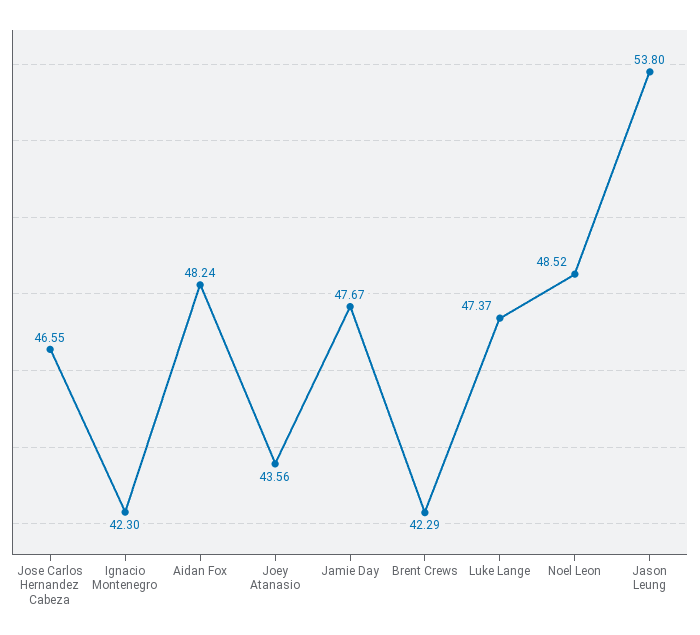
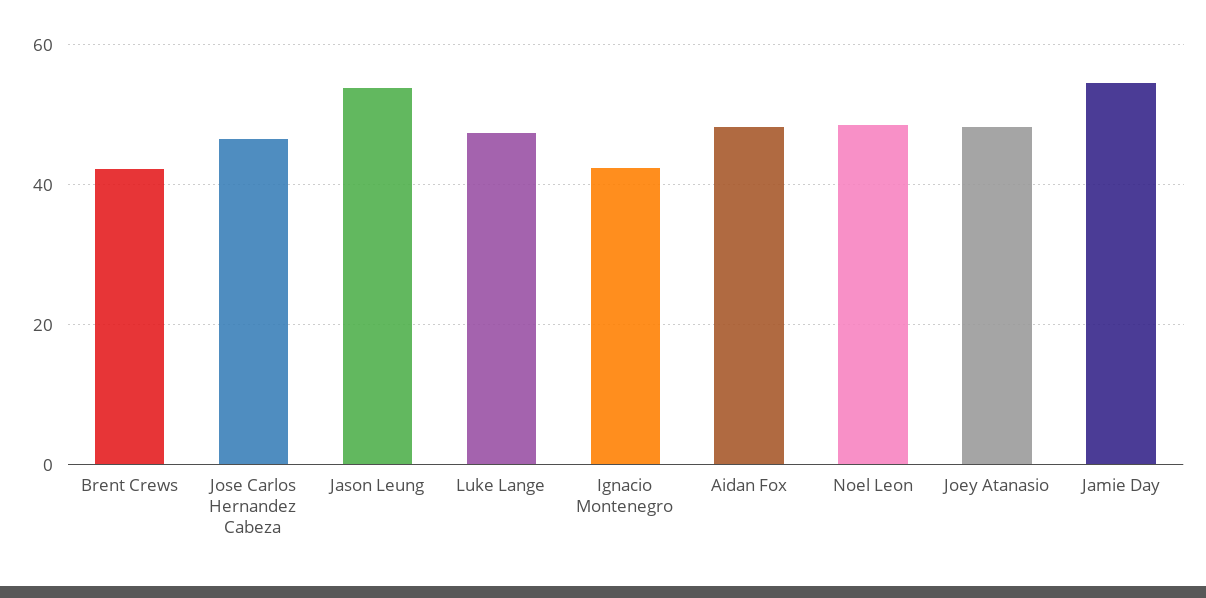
Joey Atanasio: 43.56 -> 48
Jamie Day: 47.67 -> 54

